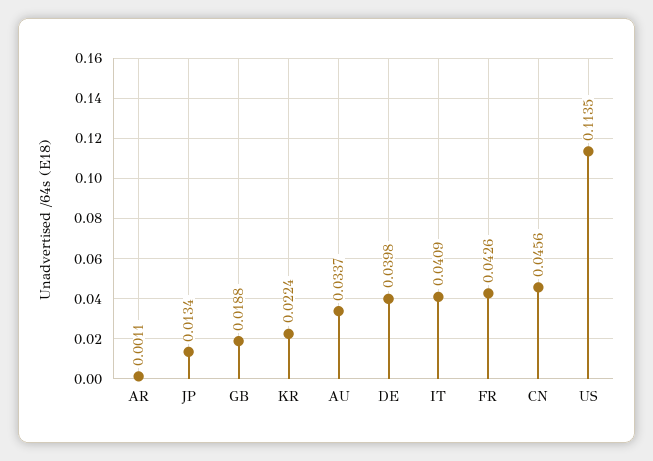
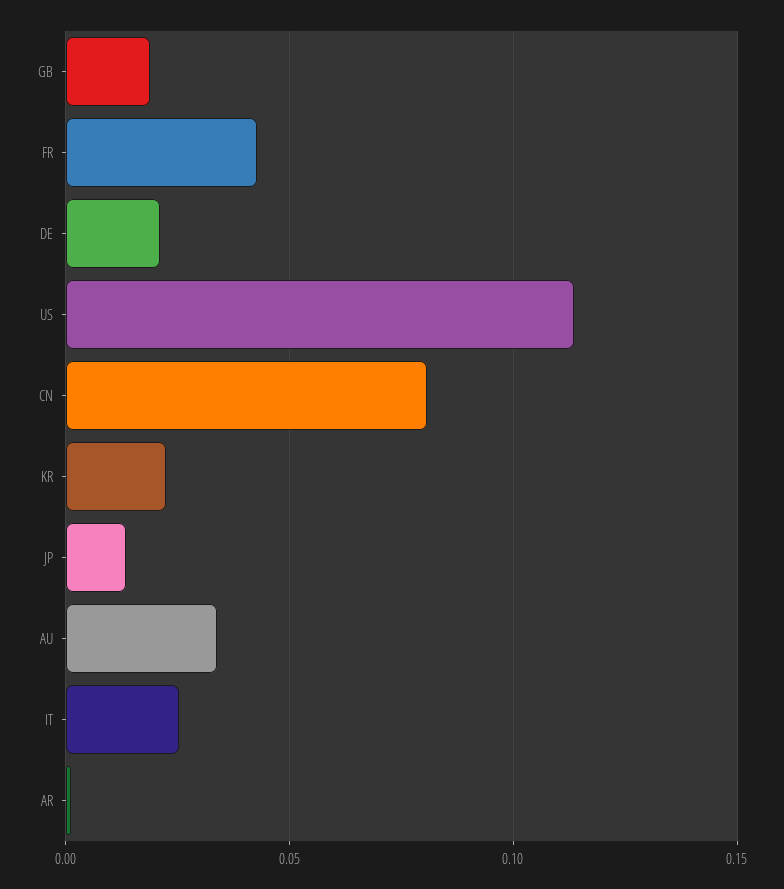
DE: 0.0398 -> 0.02
IT: 0.0409 -> 0.025
CN: 0.0456 -> 0.08

